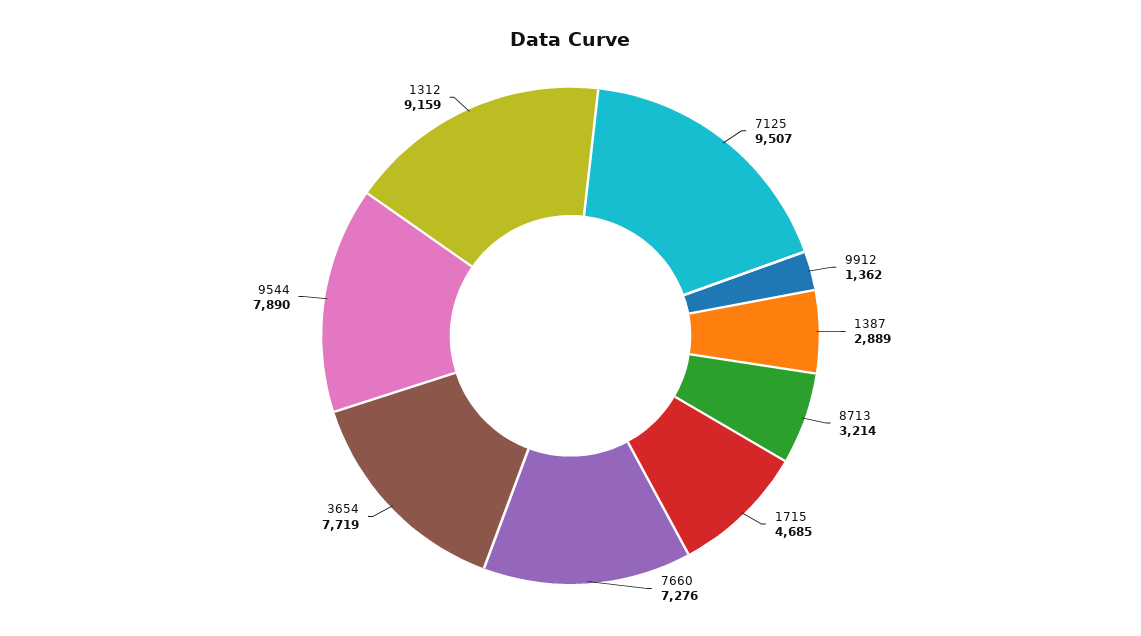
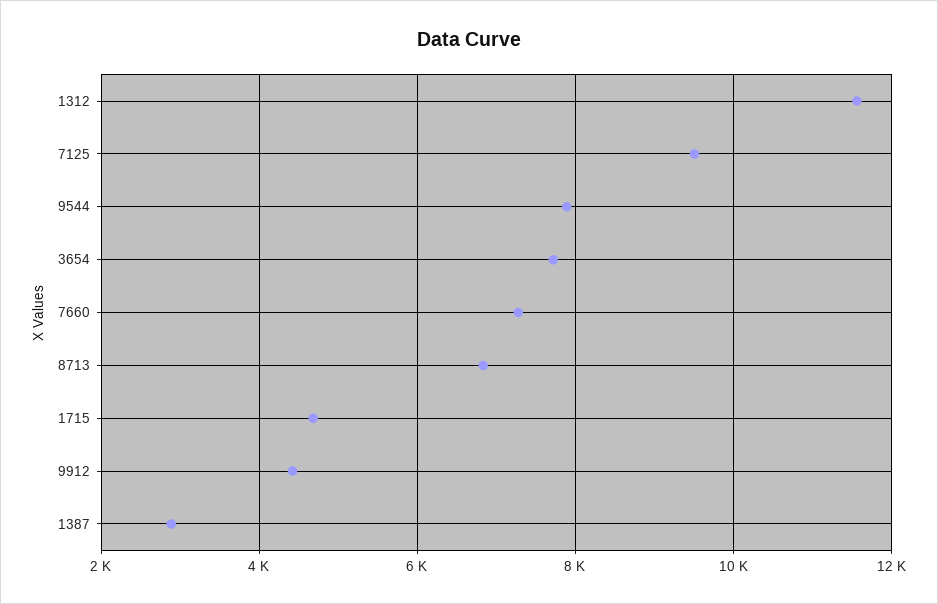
9912: 1362 -> 4400
8713: 3214 -> 6800
1312: 9159 -> 11600

